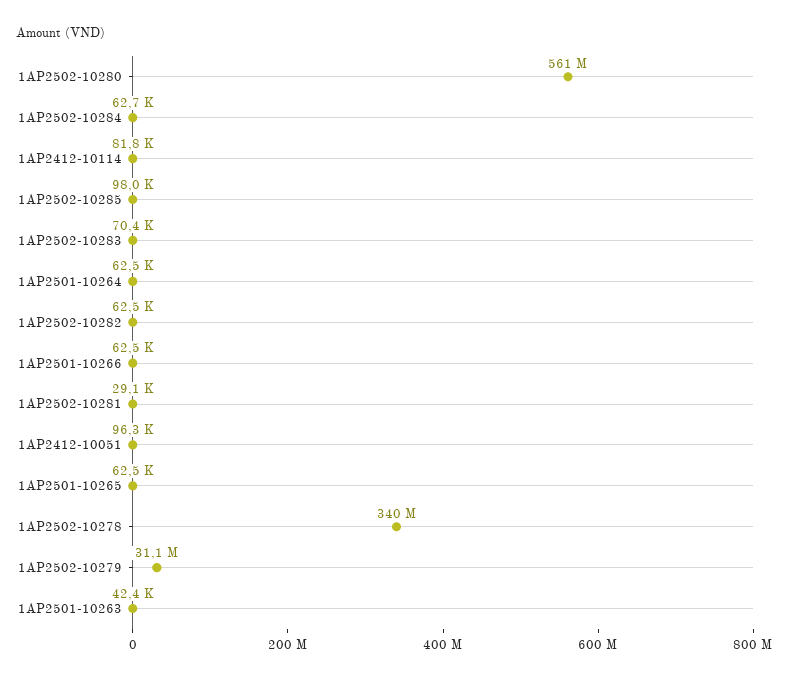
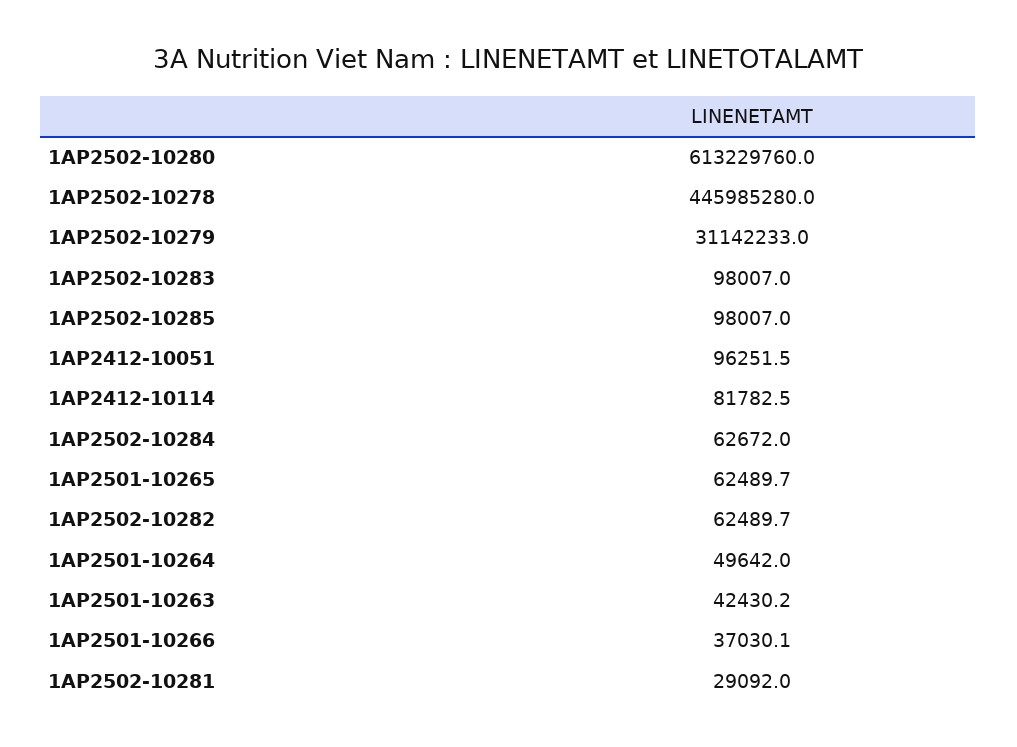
1AP2502-10280: 561000000 -> 613229760
1AP2502-10283: 70400 -> 98007
1AP2501-10264: 62500 -> 49642
1AP2501-10266: 62500 -> 37030.1
1AP2502-10278: 340000000 -> 445985280

